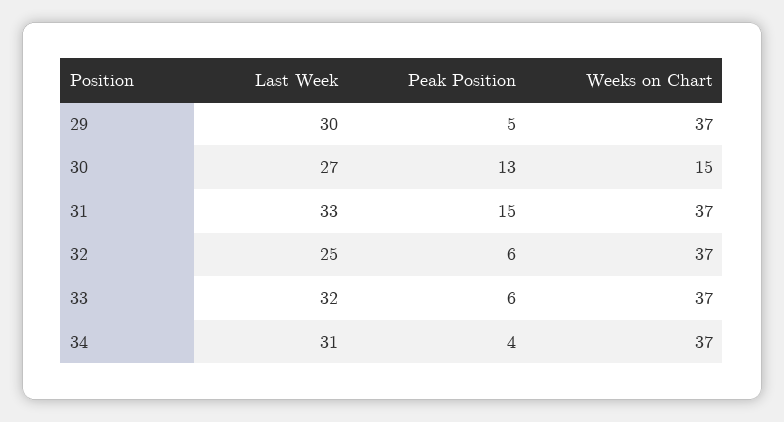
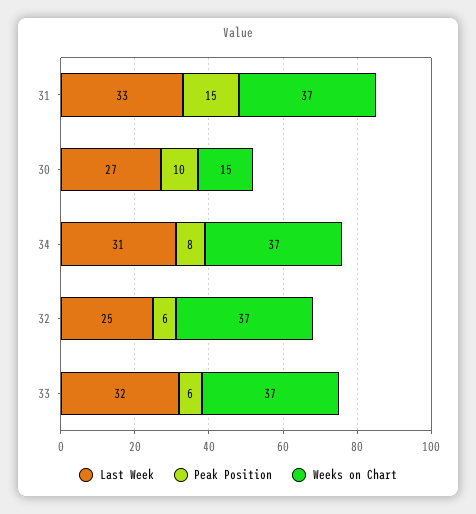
Last Week, 29: 30 -> none
Peak Position, 29: 5 -> none
Weeks on Chart, 29: 37 -> none
Peak Position, 30: 13 -> 10
Peak Position, 34: 4 -> 8

